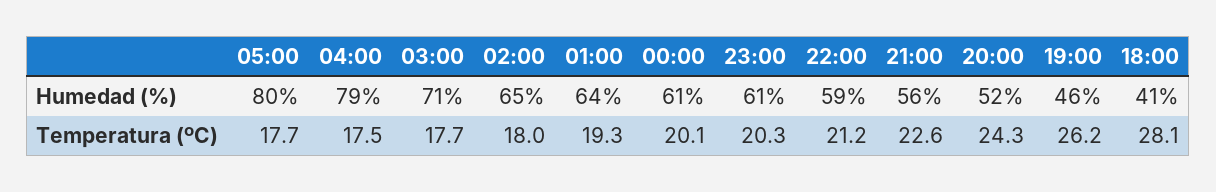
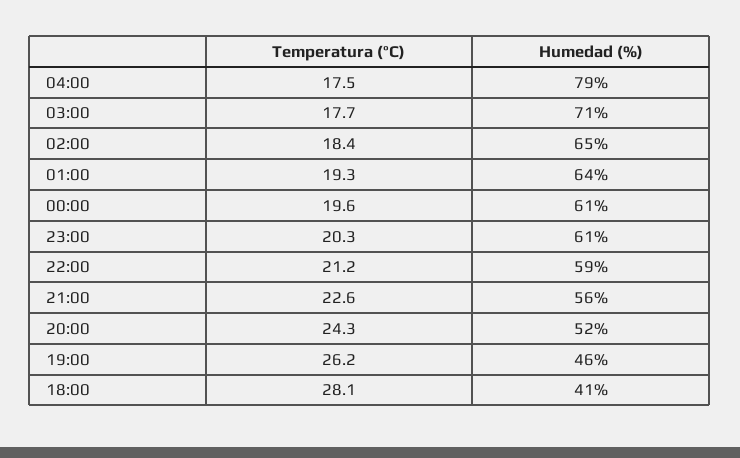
05:00, Humedad (%): 80 -> none
05:00, Temperatura (ºC): 17.7 -> none
02:00, Temperatura (ºC): 18 -> 18.4
00:00, Temperatura (ºC): 20.1 -> 19.6

